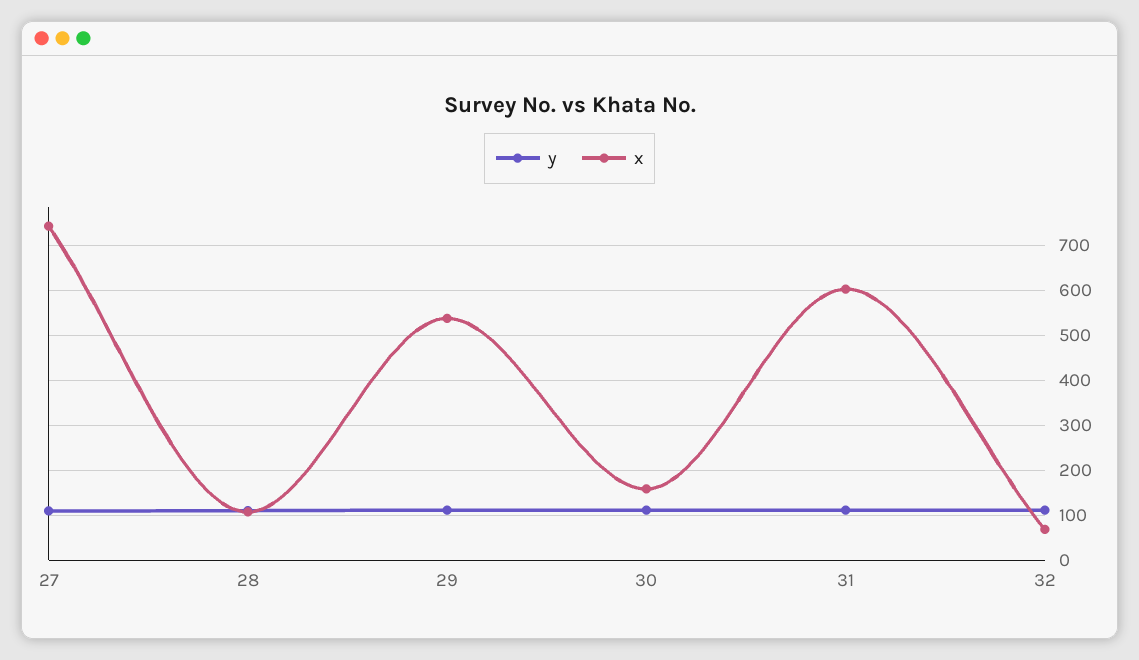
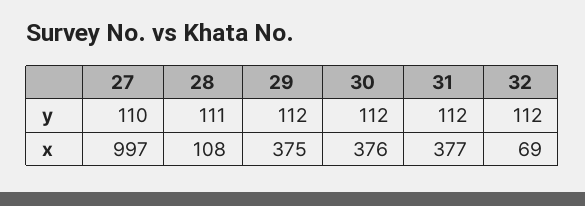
x, 27: 740 -> 997
x, 29: 540 -> 375
x, 30: 160 -> 376
x, 31: 600 -> 377

